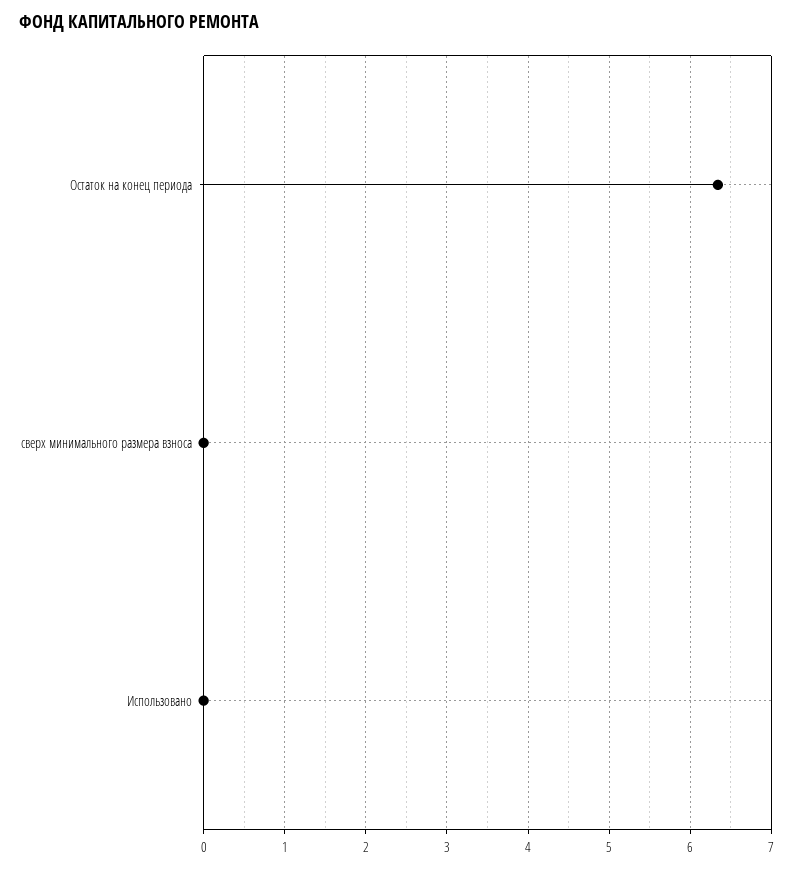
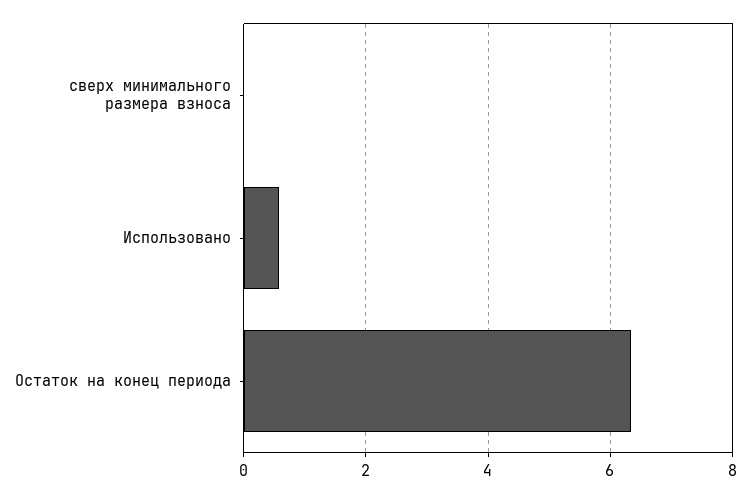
Использовано: 0 -> 0.6

